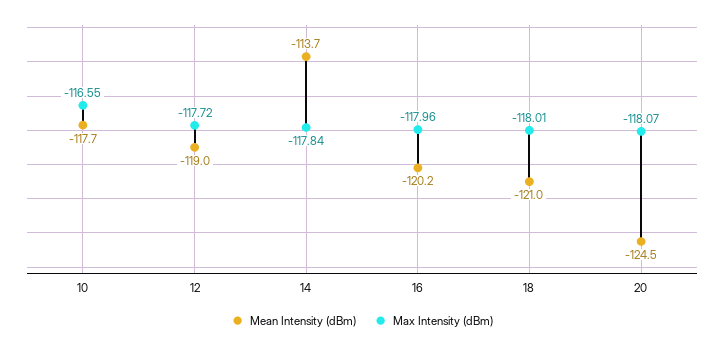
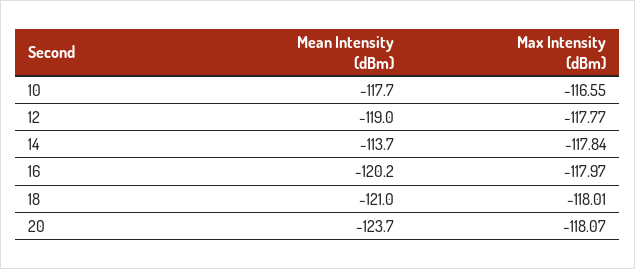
Max Intensity (dBm), 12: -117.72 -> -117.77
Max Intensity (dBm), 16: -117.96 -> -117.97
Mean Intensity (dBm), 20: -124.5 -> -123.7

